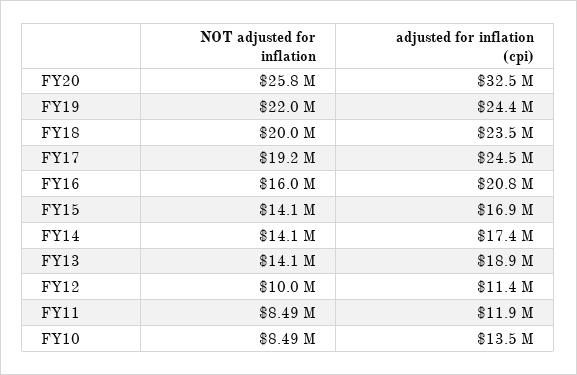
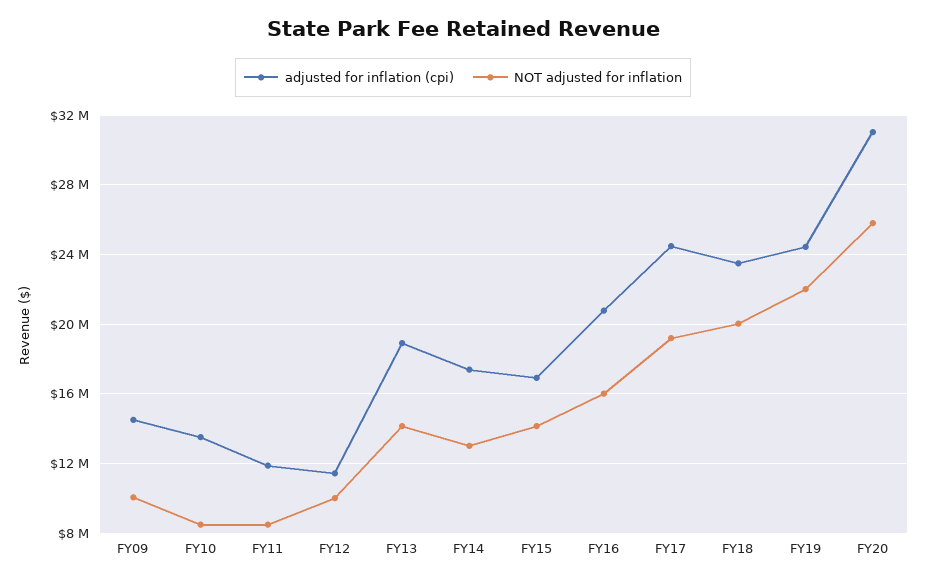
adjusted for inflation (cpi), FY20: 32500000 -> 31000000
NOT adjusted for inflation, FY14: 14100000 -> 13000000
adjusted for inflation (cpi), FY09: none -> 14500000
NOT adjusted for inflation, FY09: none -> 10000000

